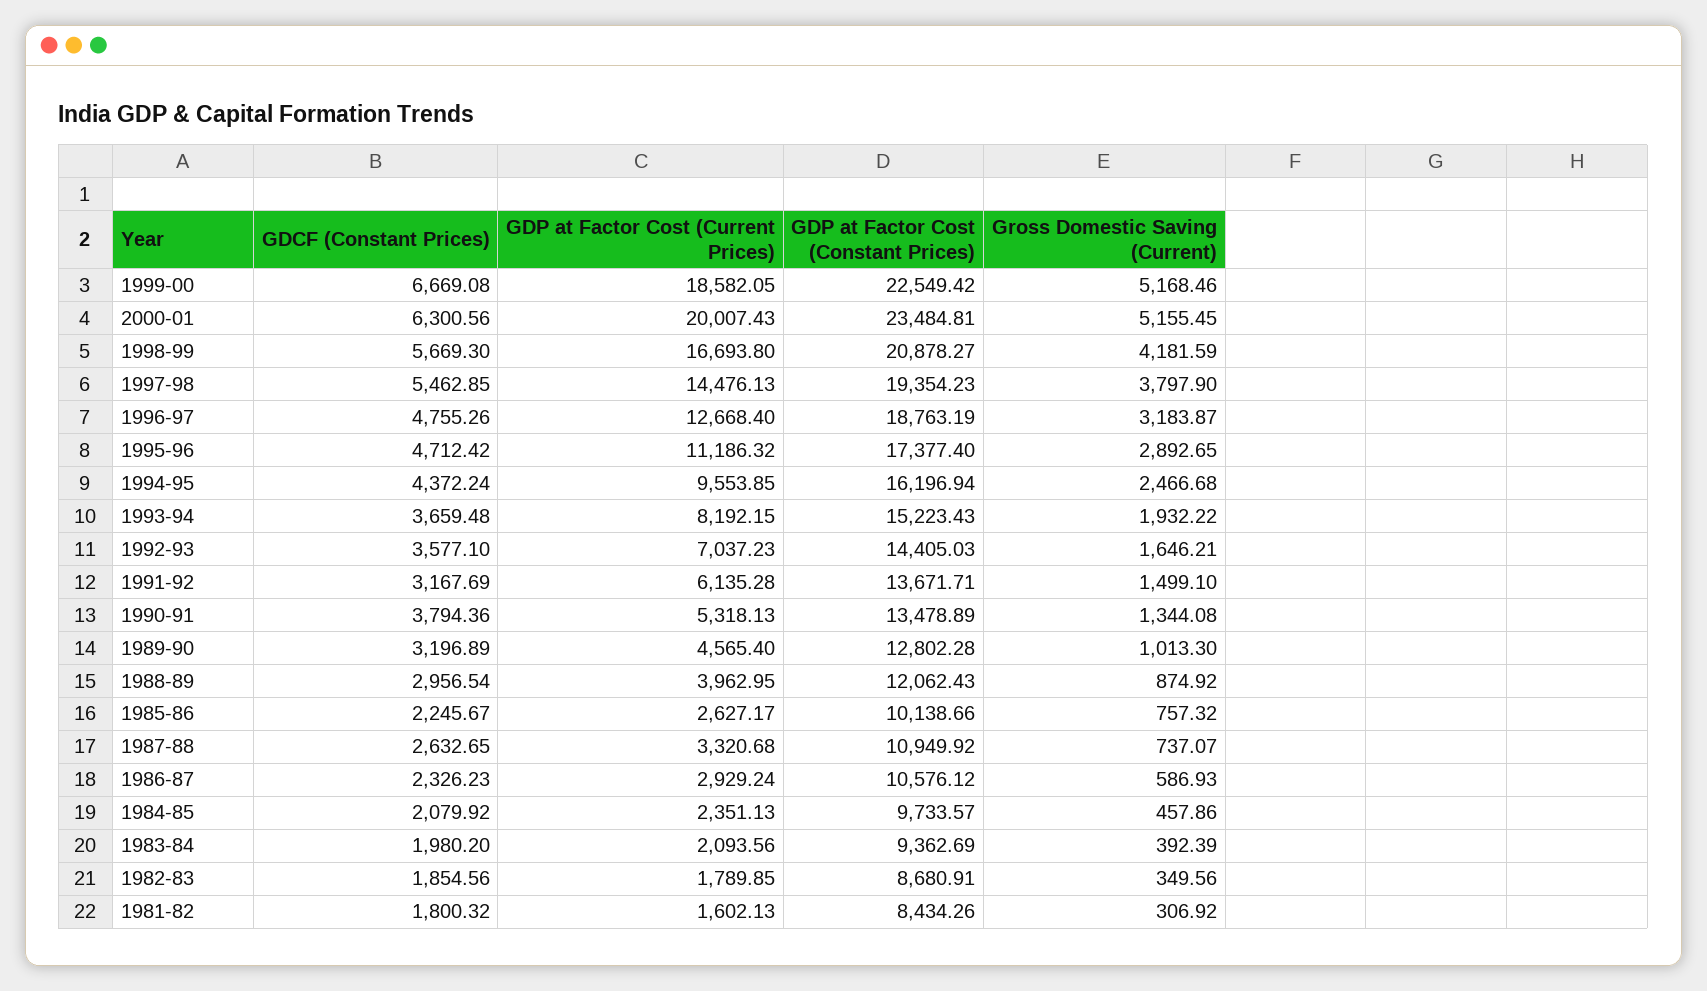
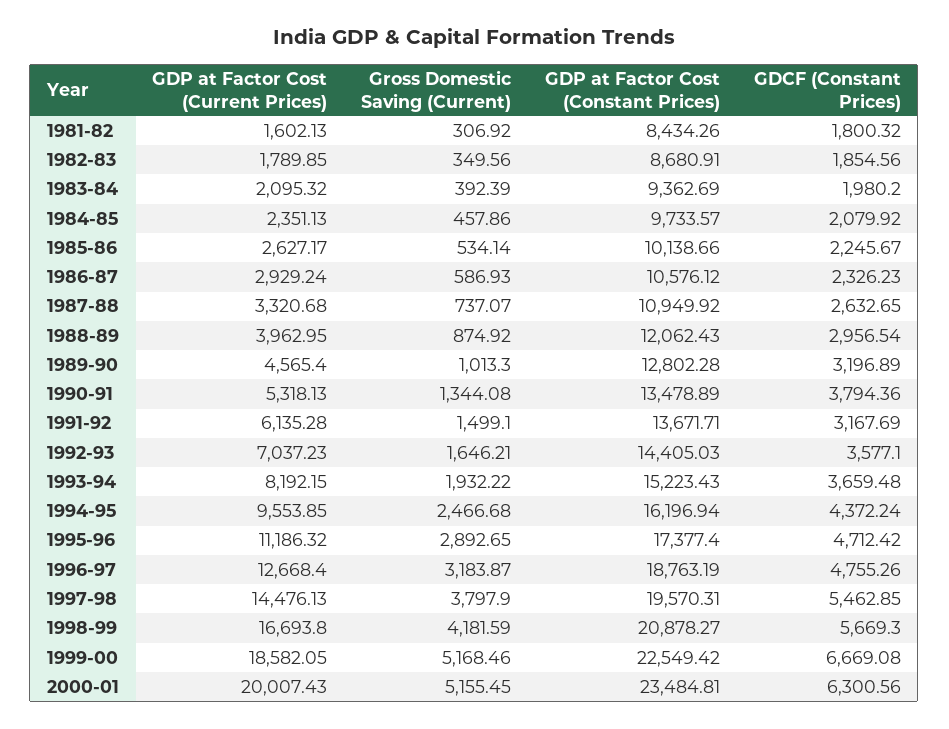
GDP at Factor Cost (Constant Prices), 1997-98: 19354.23 -> 19570.31
Gross Domestic Saving (Current), 1985-86: 757.32 -> 534.14
GDP at Factor Cost (Current Prices), 1983-84: 2093.56 -> 2095.32

